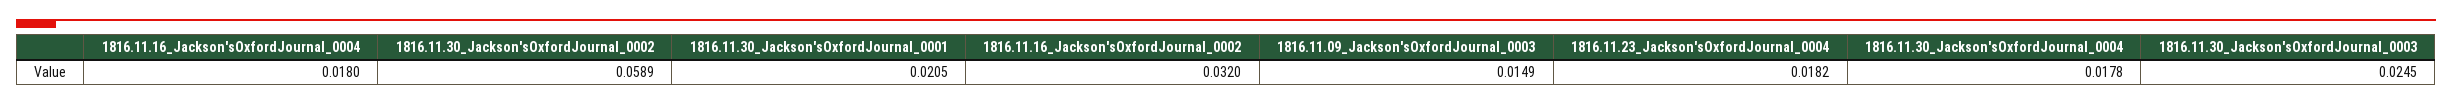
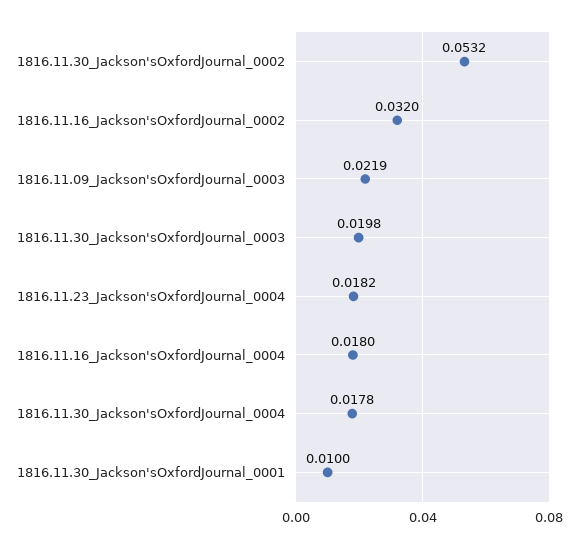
1816.11.30_Jackson'sOxfordJournal_0002: 0.0589 -> 0.0532
1816.11.30_Jackson'sOxfordJournal_0001: 0.0205 -> 0.01
1816.11.09_Jackson'sOxfordJournal_0003: 0.0149 -> 0.0219
1816.11.30_Jackson'sOxfordJournal_0003: 0.0245 -> 0.0198

